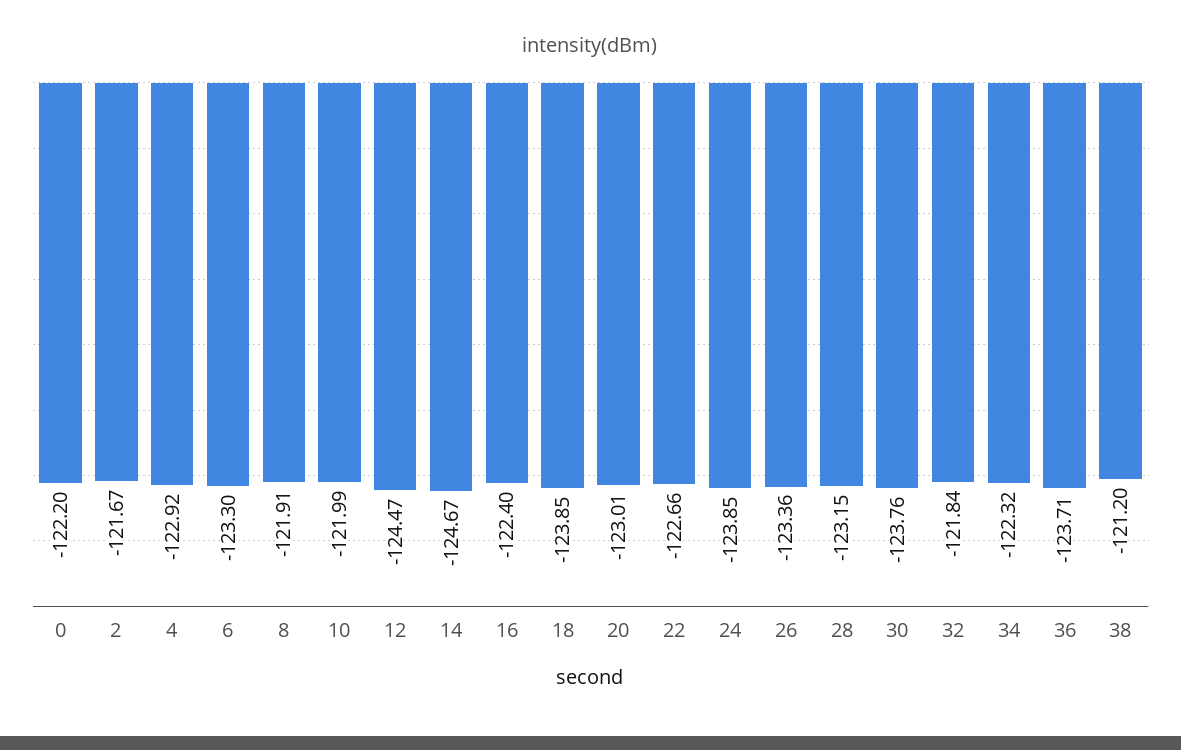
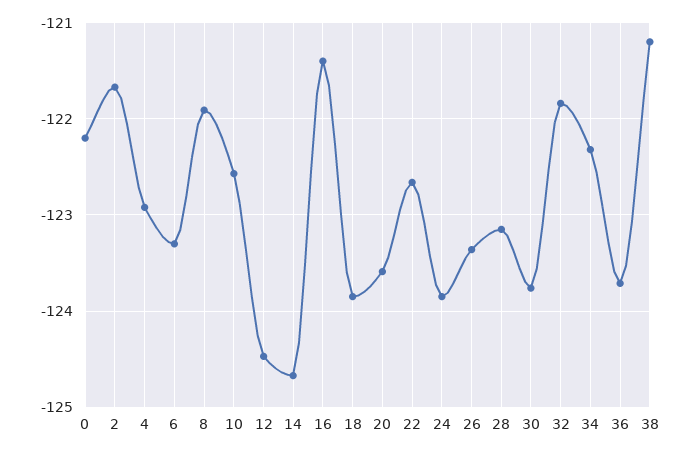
10: -121.99 -> -122.6
16: -122.4 -> -121.4
20: -123.01 -> -123.6

